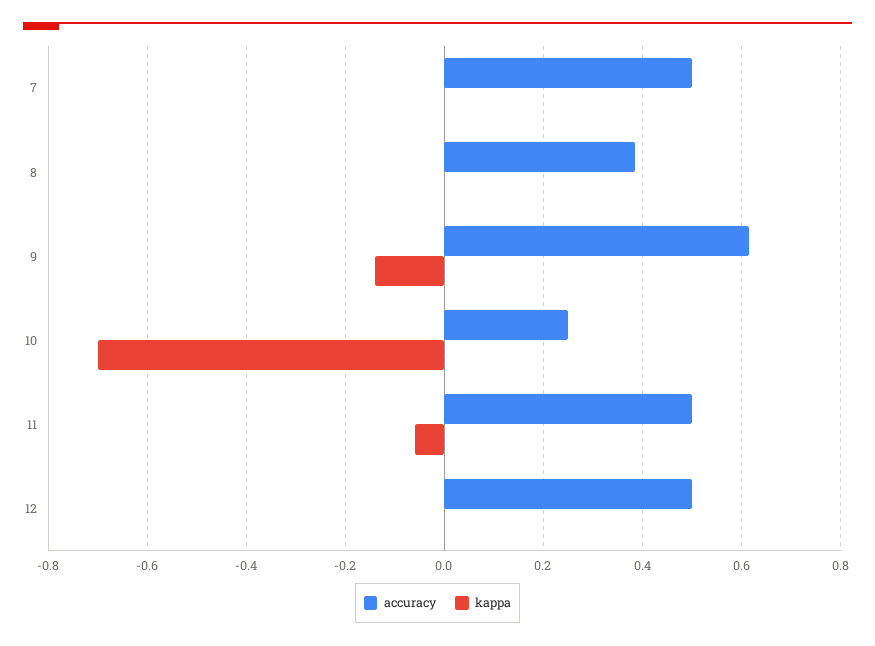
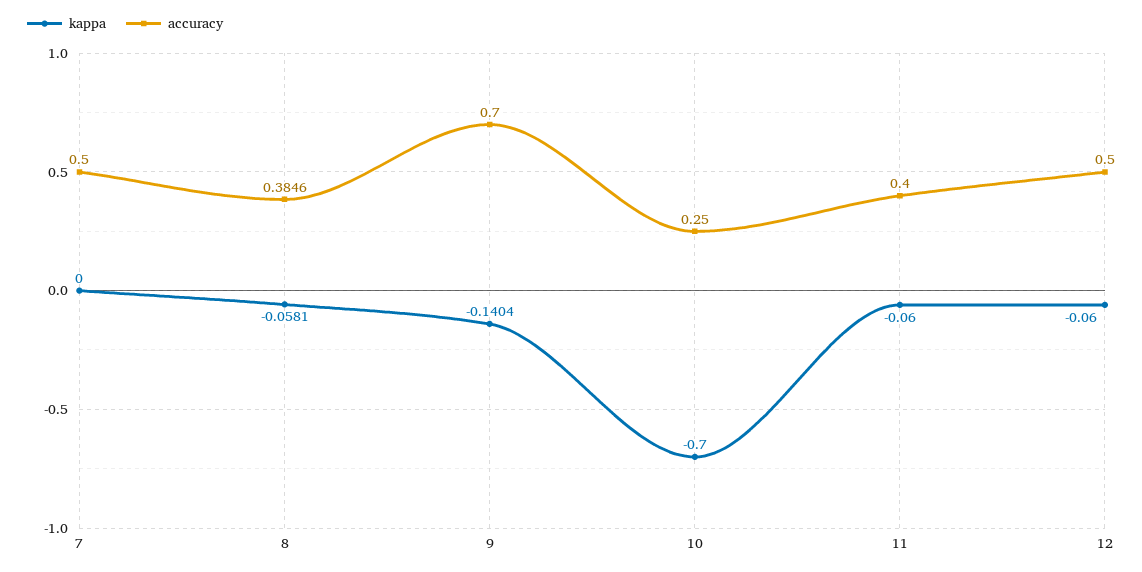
kappa, 8: 0 -> -0.0581
accuracy, 9: 0.62 -> 0.7
accuracy, 11: 0.5 -> 0.4
kappa, 12: 0 -> -0.06

